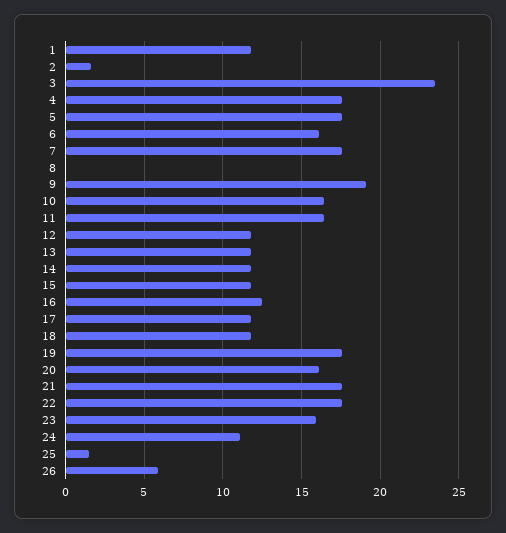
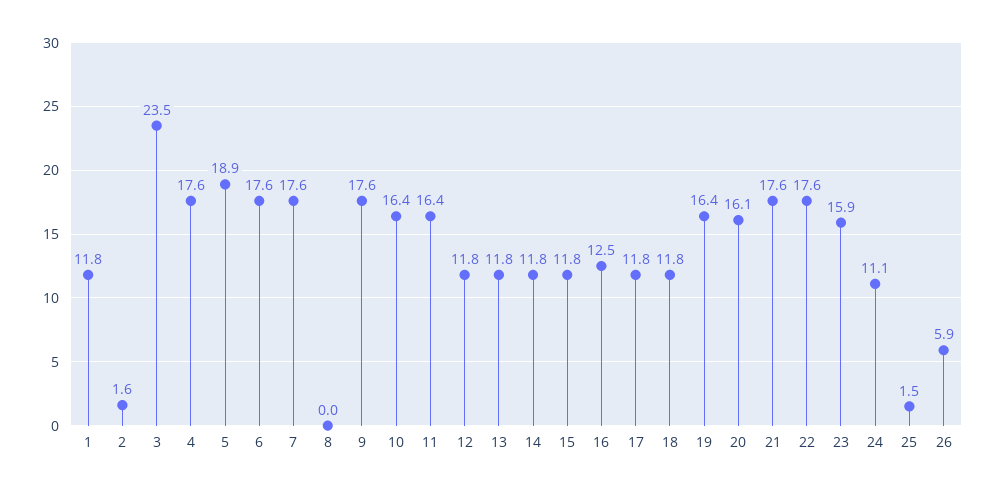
5: 17.5 -> 18.9
6: 16 -> 17.6
9: 19 -> 17.6
19: 17.5 -> 16.4

